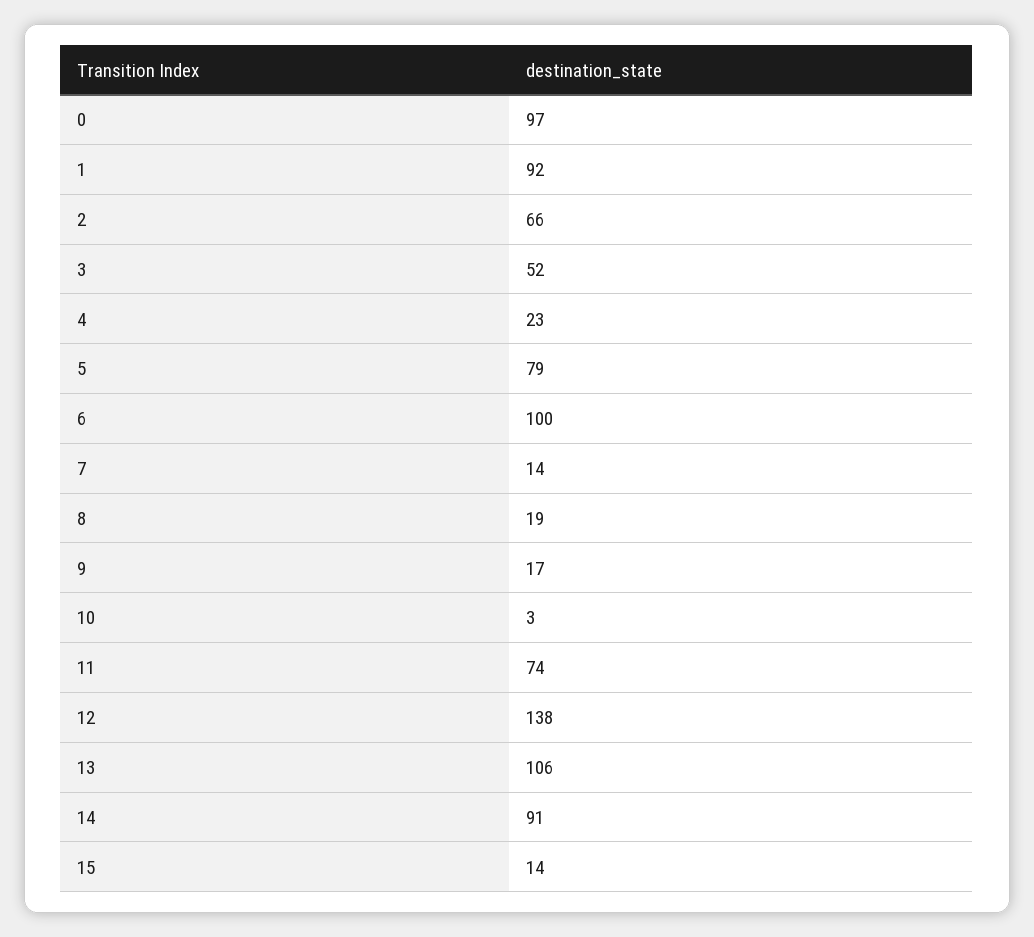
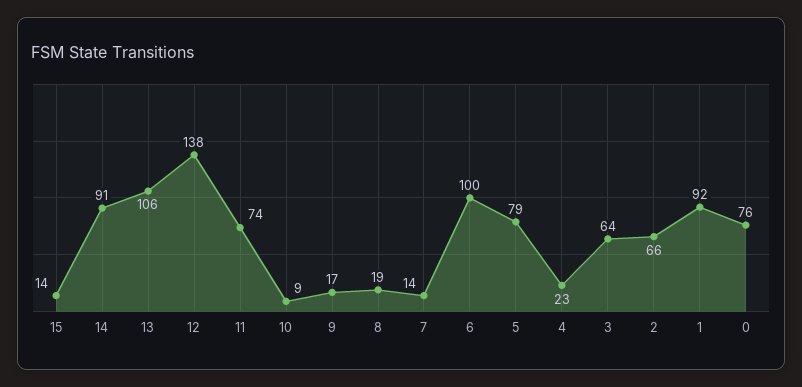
0: 97 -> 76
3: 52 -> 64
10: 3 -> 9

